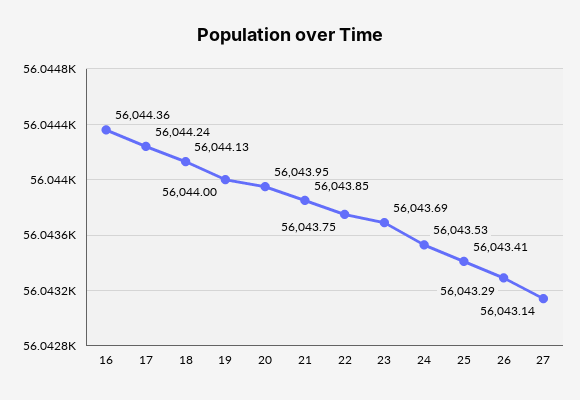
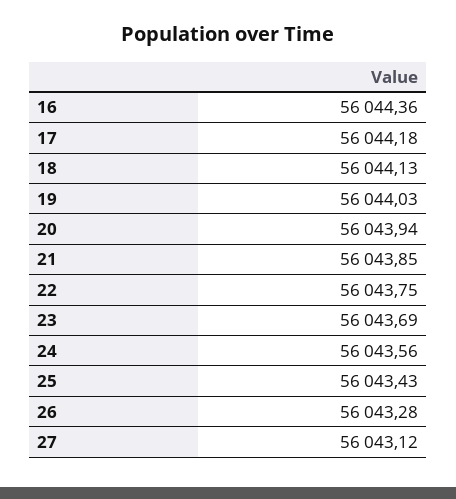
17: 56044.24 -> 56044.18
19: 56044 -> 56044.03
20: 56043.95 -> 56043.94
24: 56043.53 -> 56043.56
25: 56043.41 -> 56043.43
26: 56043.29 -> 56043.28
27: 56043.14 -> 56043.12

